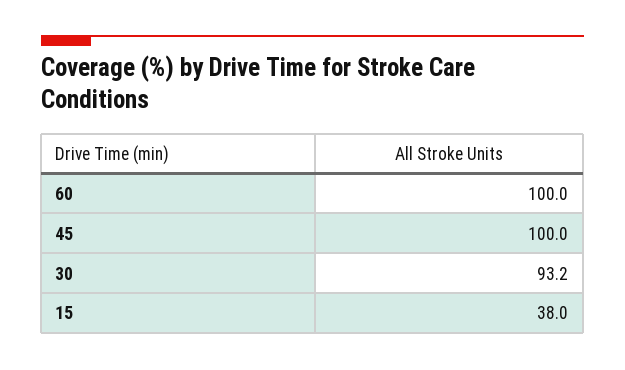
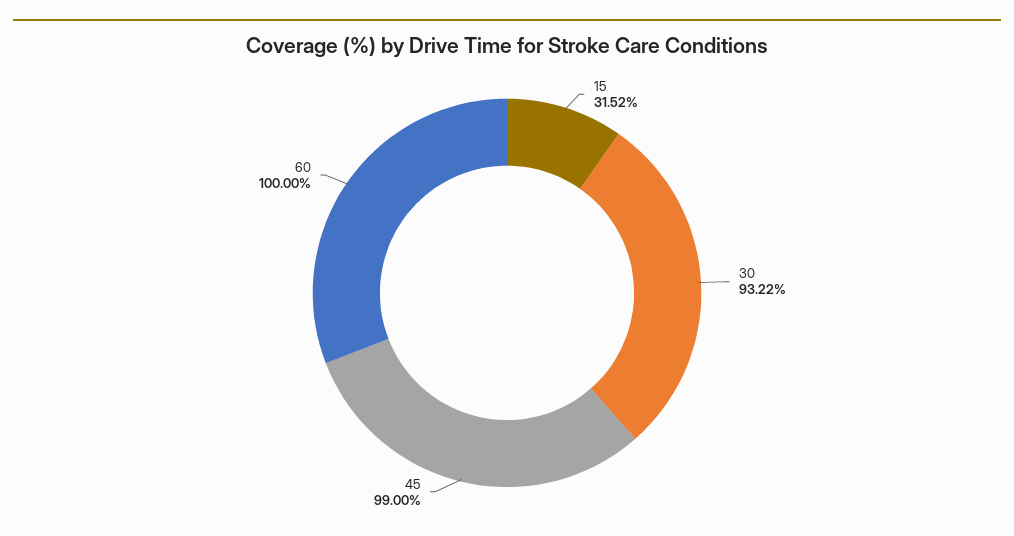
45: 100 -> 99
15: 38 -> 31.52

